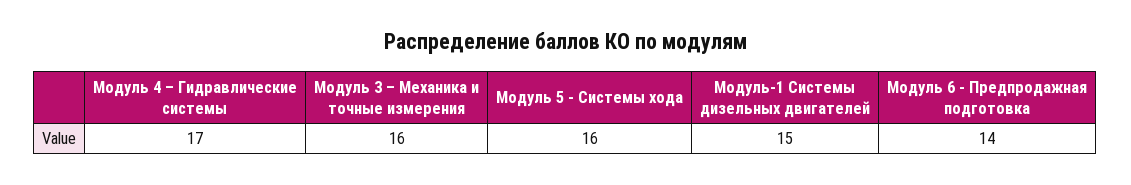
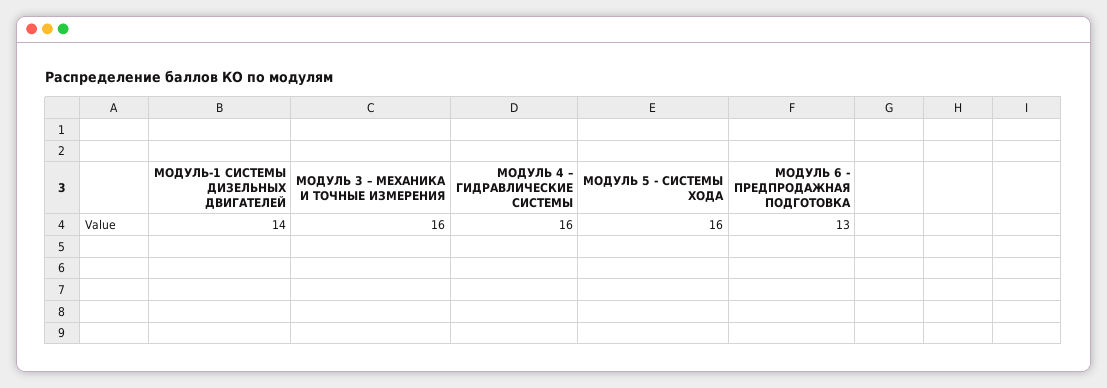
Модуль 4 – Гидравлические системы: 17 -> 16
Модуль-1 Системы дизельных двигателей: 15 -> 14
Модуль 6 - Предпродажная подготовка: 14 -> 13

